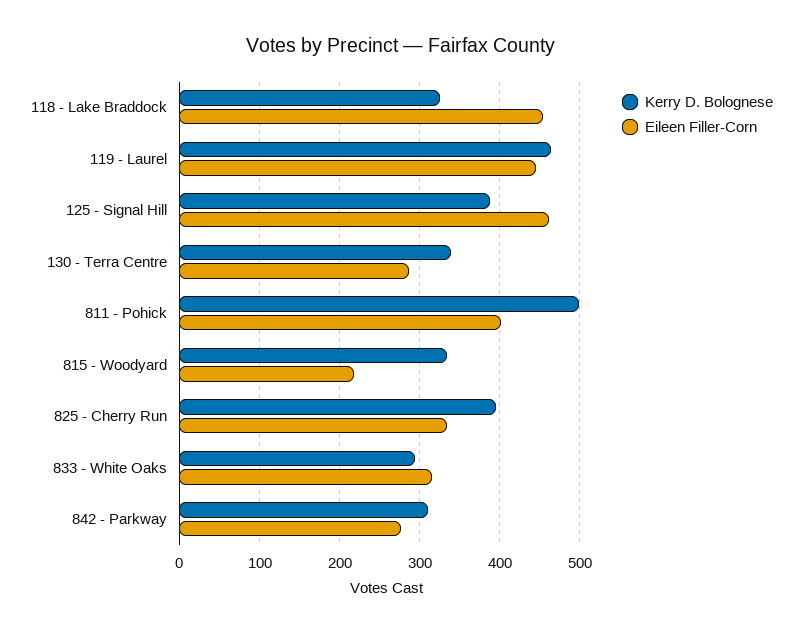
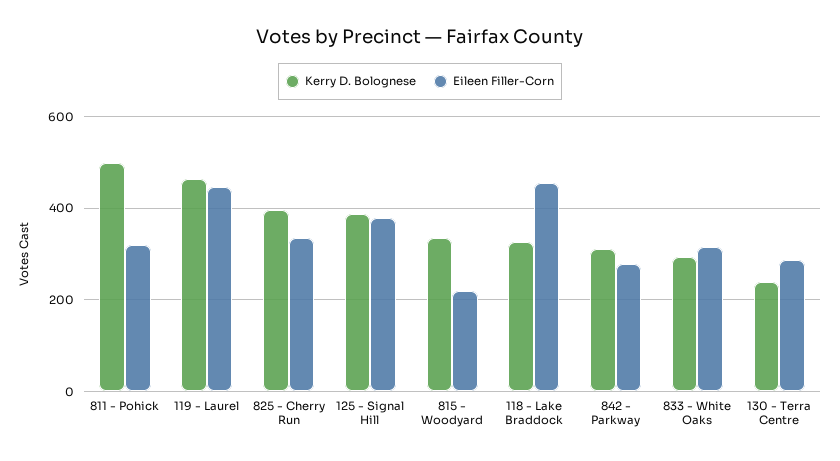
Eileen Filler-Corn, 125 - Signal Hill: 460 -> 380
Kerry D. Bolognese, 130 - Terra Centre: 340 -> 240
Eileen Filler-Corn, 811 - Pohick: 400 -> 320

